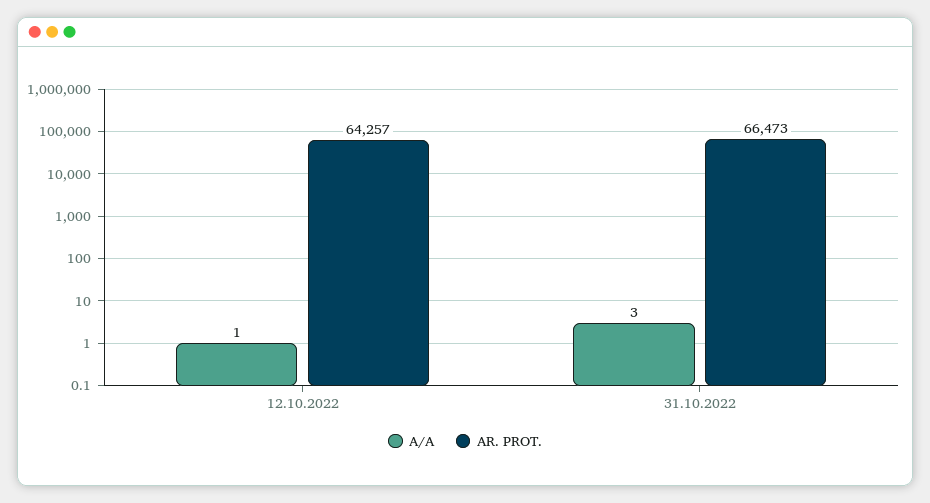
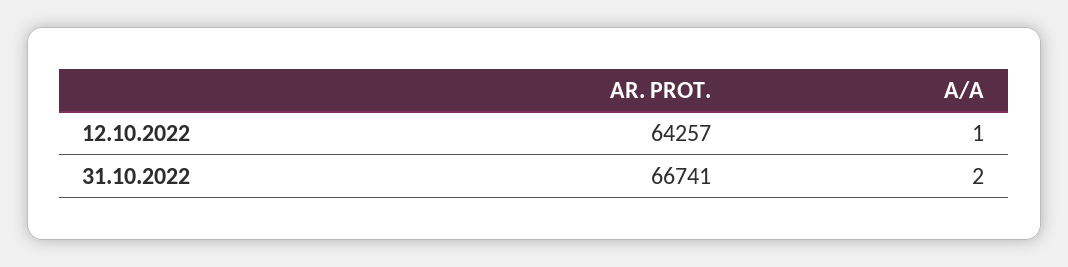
A/A, 31.10.2022: 3 -> 2
AR. PROT., 31.10.2022: 66473 -> 66741

